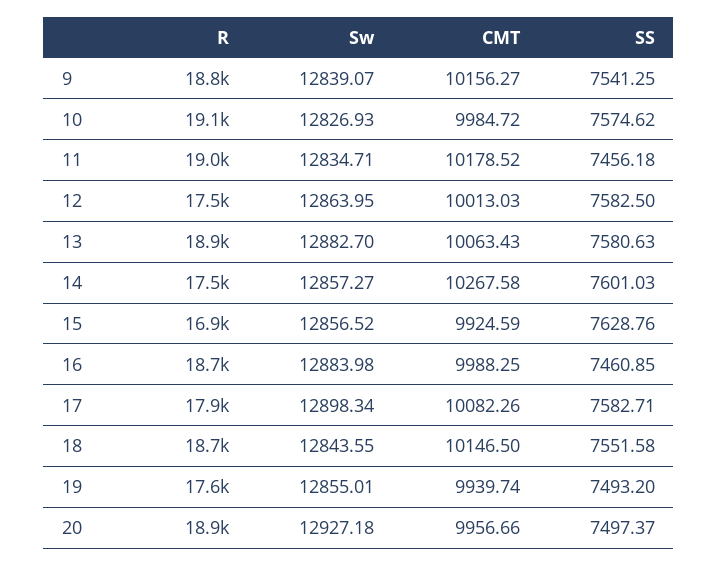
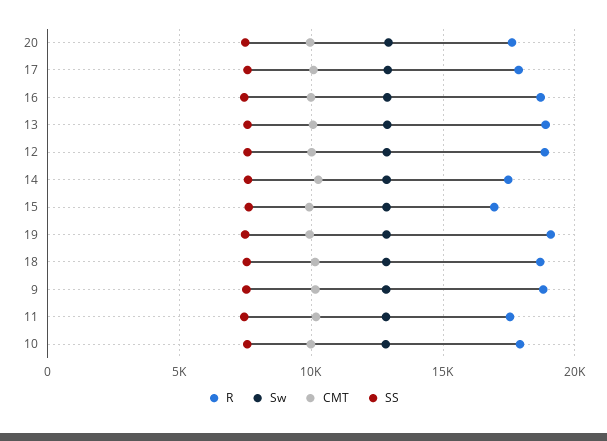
R, 10: 19100 -> 18000
R, 11: 19000 -> 17500
R, 12: 17500 -> 19000
R, 19: 17600 -> 19000
R, 20: 18900 -> 17500

